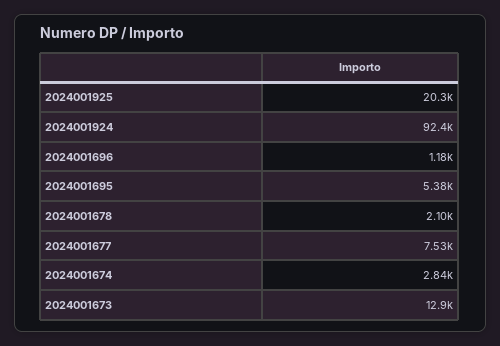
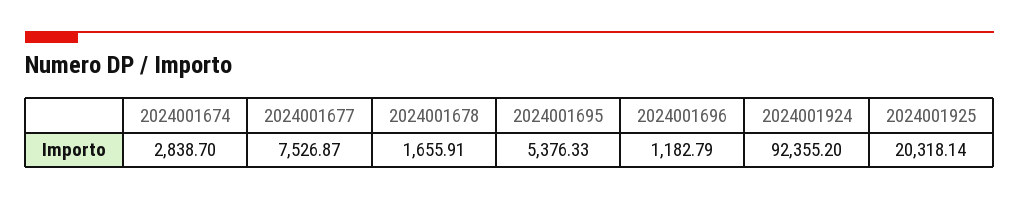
2024001678: 2100 -> 1655.91
2024001673: 12900 -> none

